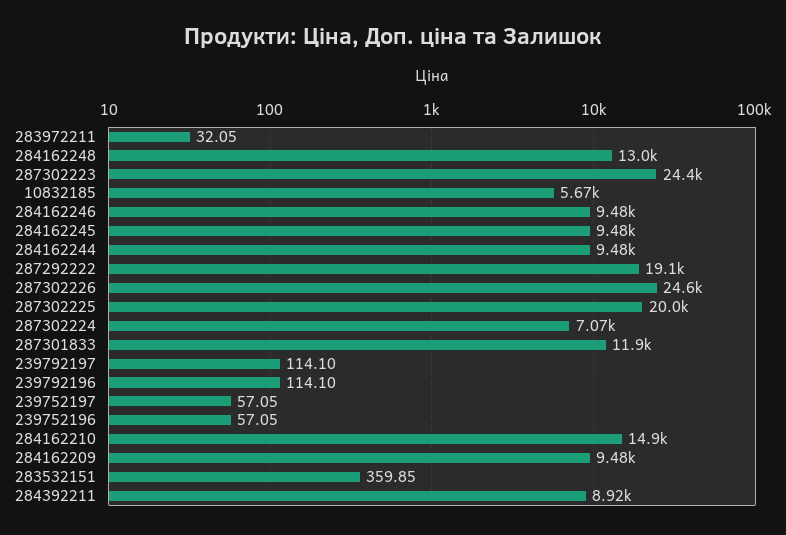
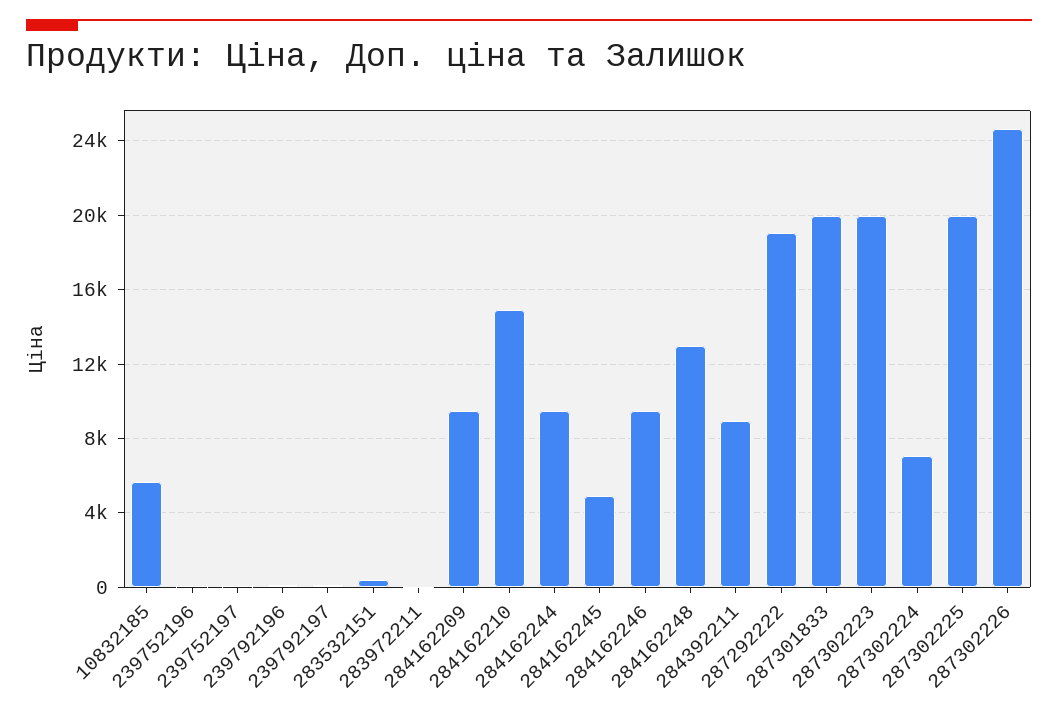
287302223: 24400 -> 20000
284162245: 9480 -> 5000
287301833: 11900 -> 20000

